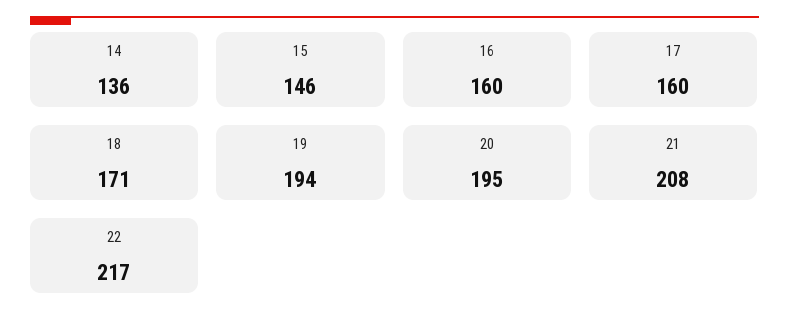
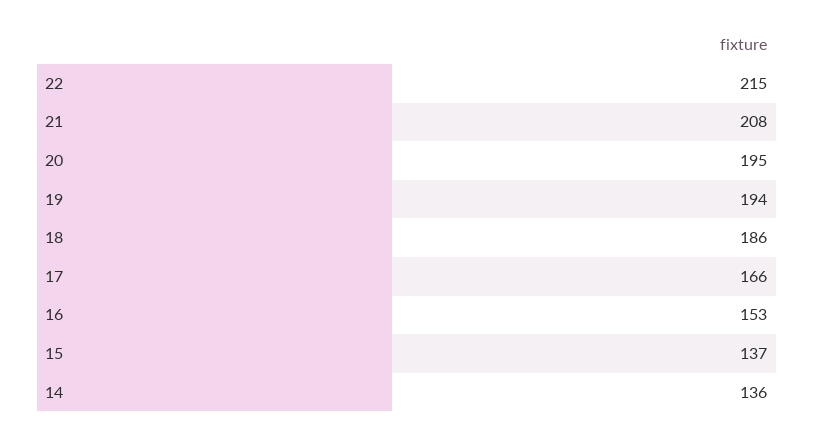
15: 146 -> 137
16: 160 -> 153
17: 160 -> 166
18: 171 -> 186
22: 217 -> 215

